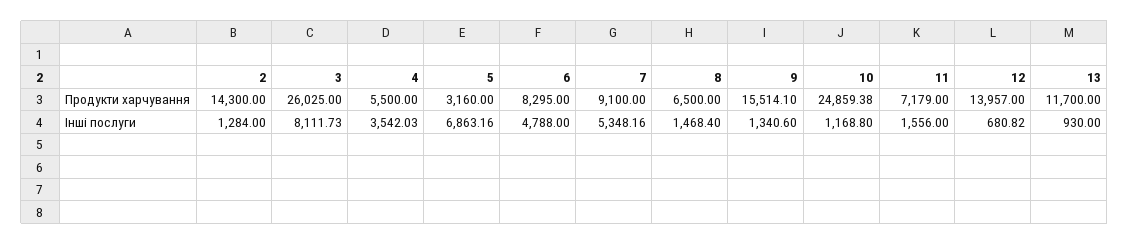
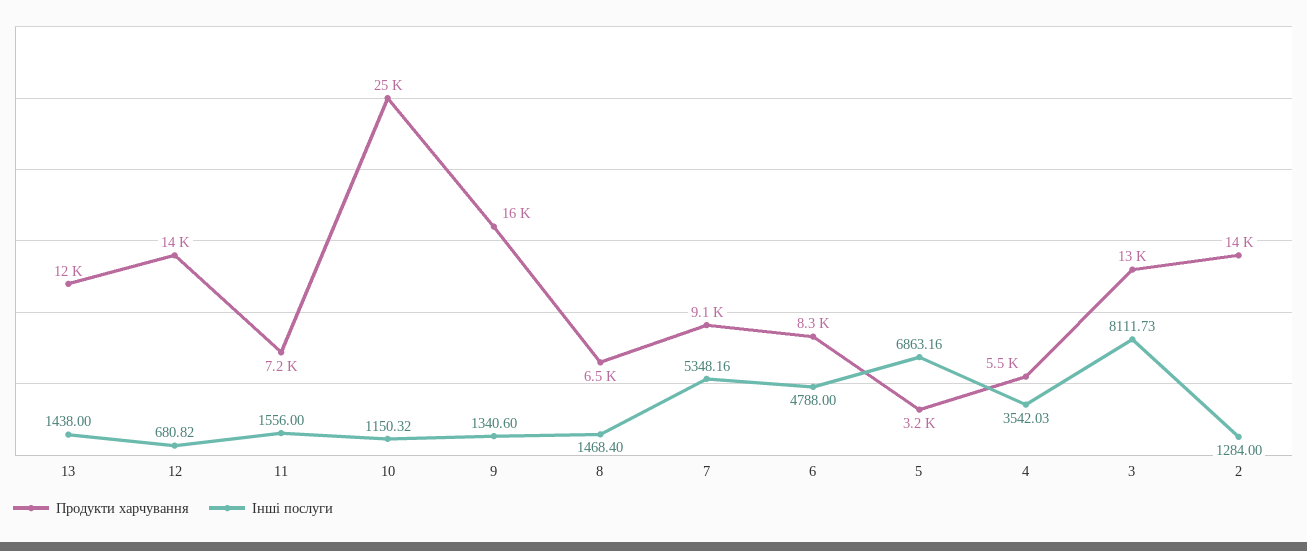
Продукти харчування, 3: 26025 -> 13000
Інші послуги, 10: 1168.8 -> 1150.32
Інші послуги, 13: 930 -> 1438

